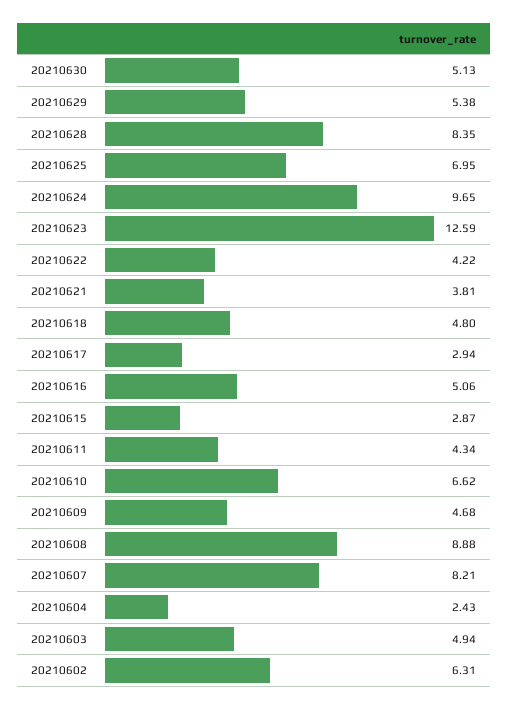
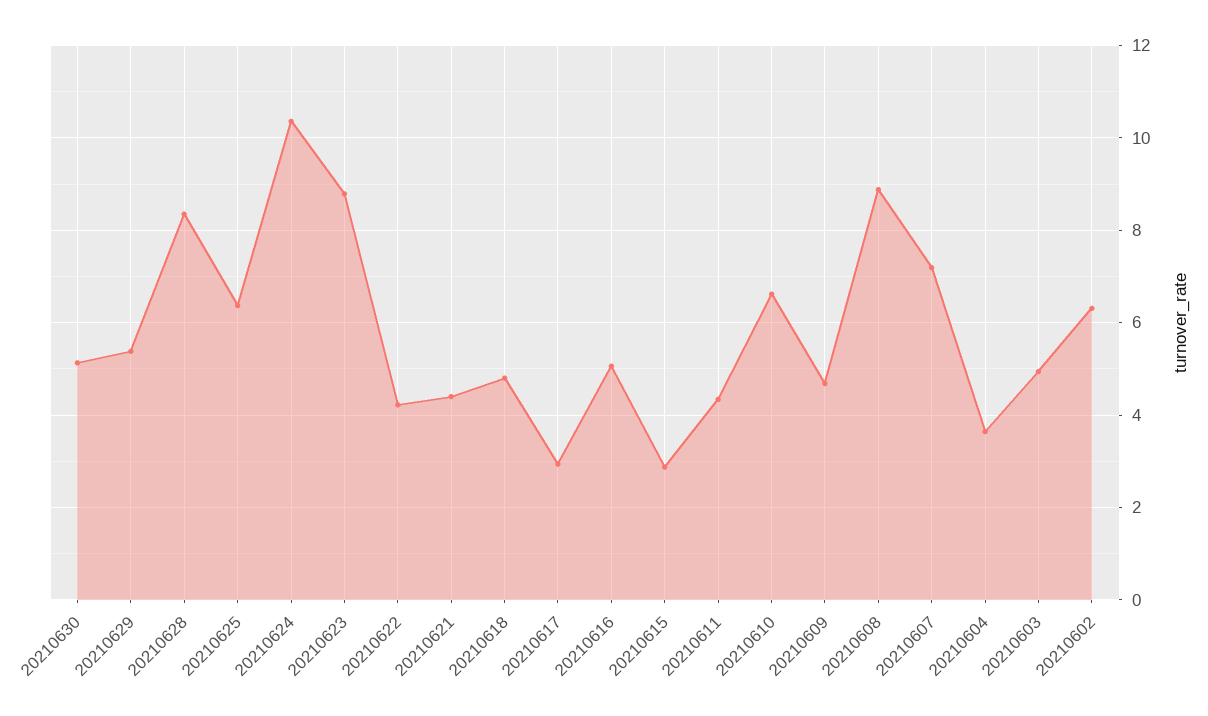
20210625: 6.95 -> 6.4
20210624: 9.65 -> 10.4
20210623: 12.59 -> 8.8
20210621: 3.81 -> 4.4
20210607: 8.21 -> 7.2
20210604: 2.43 -> 3.6

